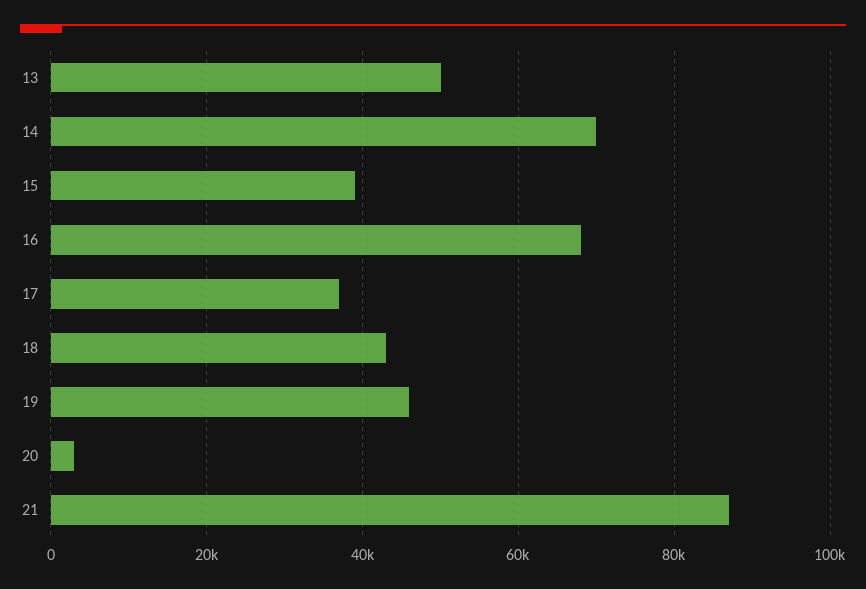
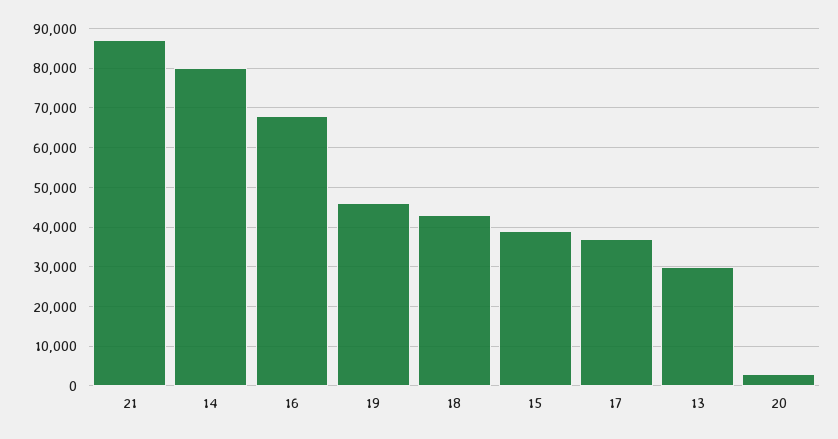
13: 50000 -> 30000
14: 70000 -> 80000

